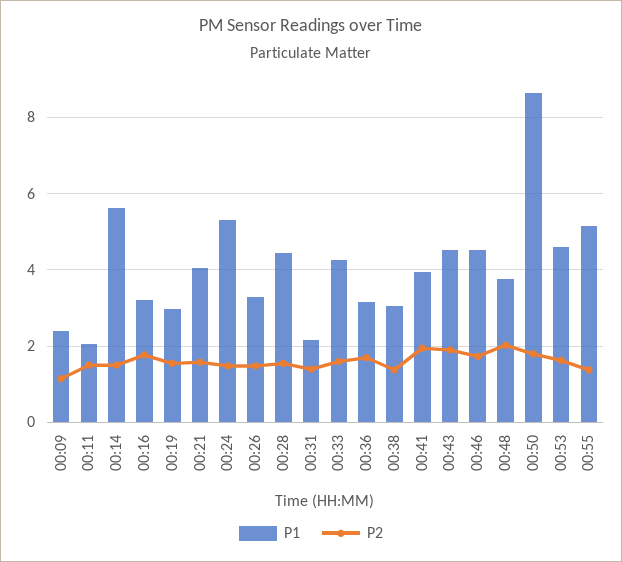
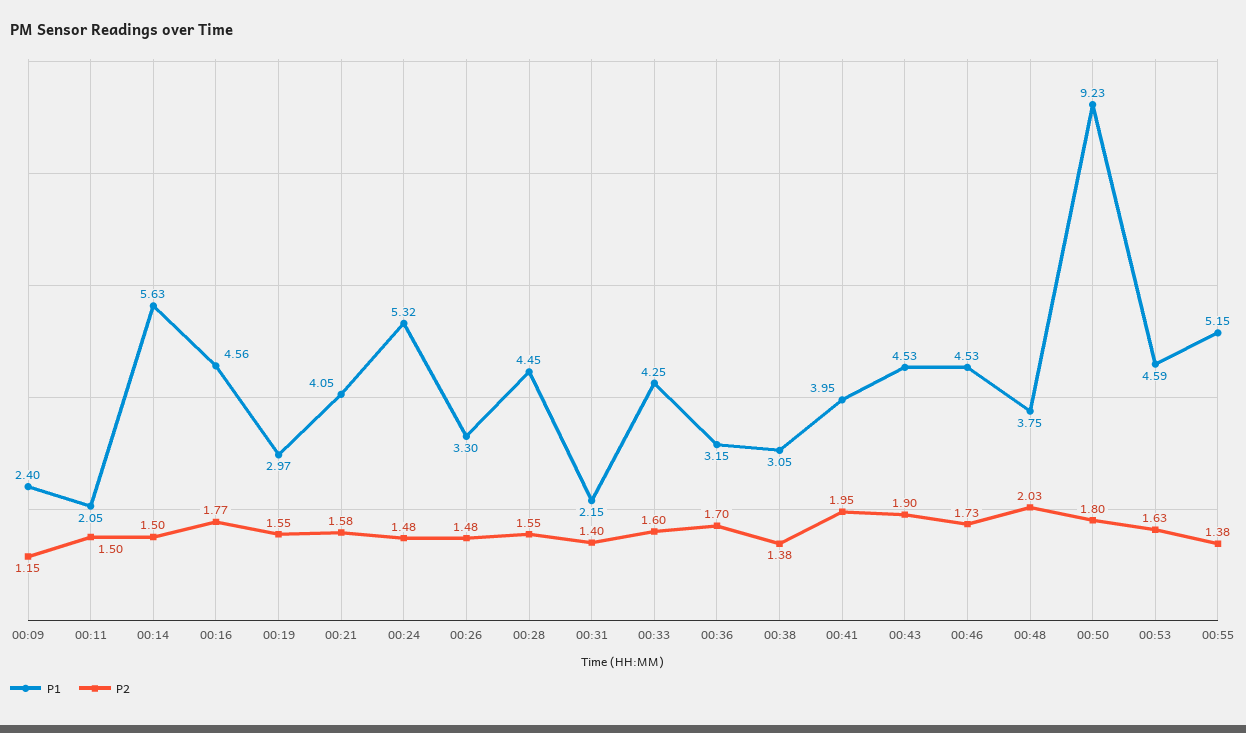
P1, 00:16: 3.2 -> 4.56
P1, 00:50: 8.6 -> 9.23

